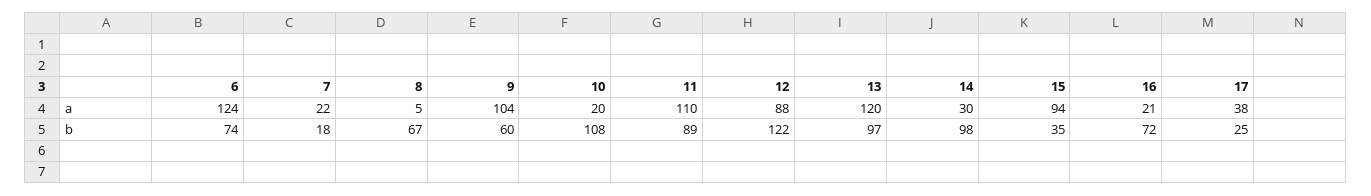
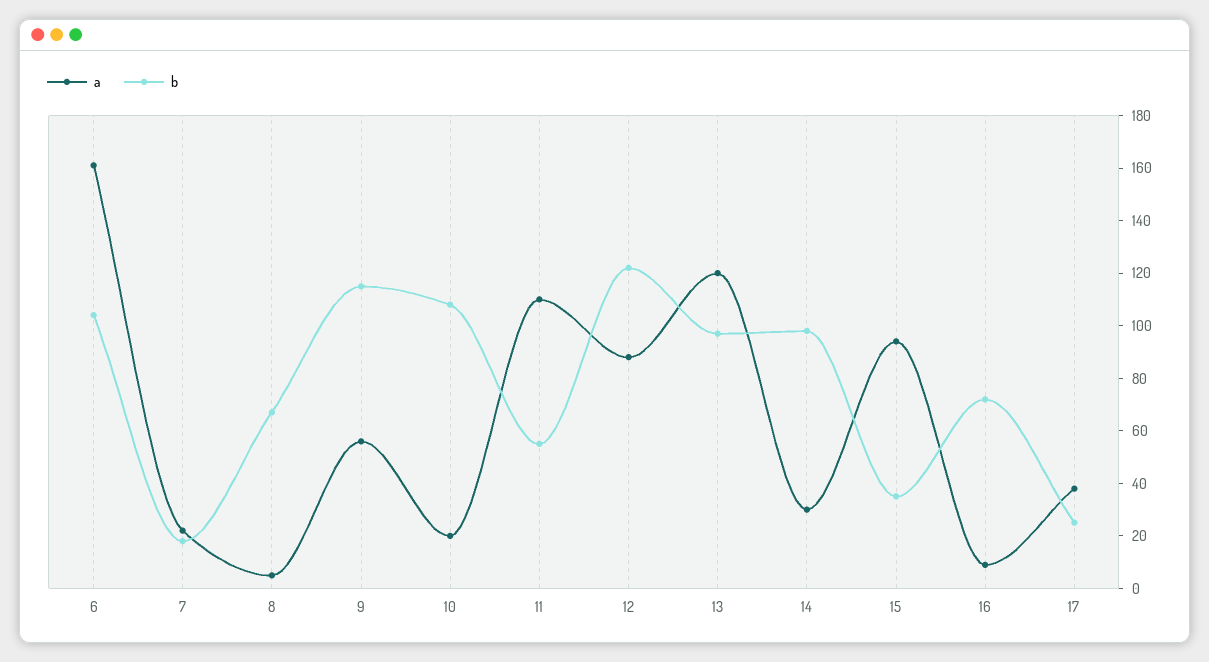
a, 6: 124 -> 160
a, 9: 104 -> 55
a, 16: 21 -> 10
b, 6: 74 -> 105
b, 9: 60 -> 115
b, 11: 89 -> 55

